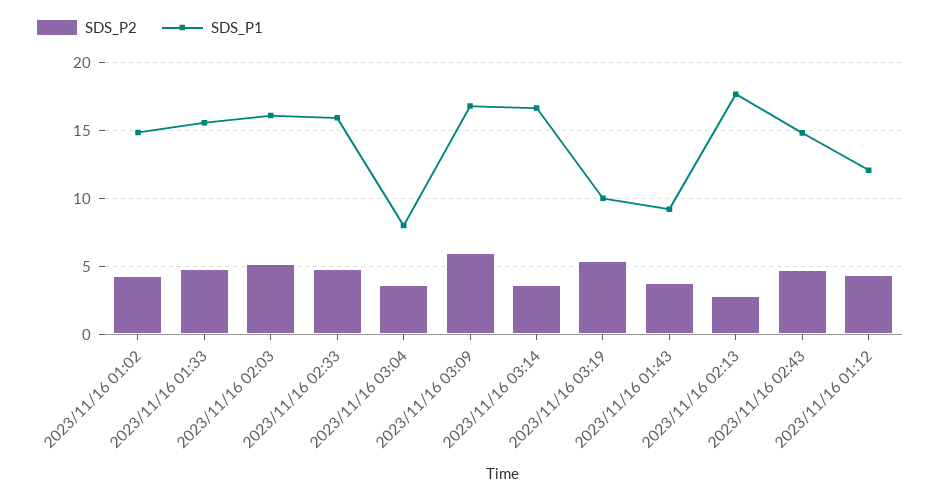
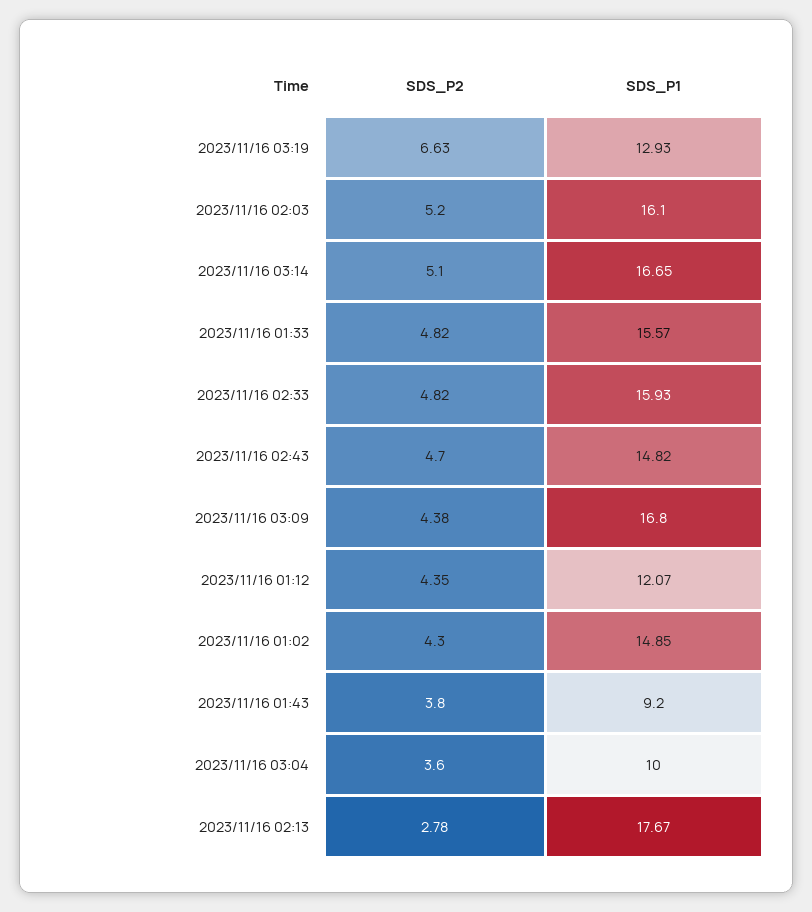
SDS_P1, 2023/11/16 03:04: 8 -> 10
SDS_P2, 2023/11/16 03:09: 6 -> 4.38
SDS_P2, 2023/11/16 03:14: 3.5 -> 5.1
SDS_P2, 2023/11/16 03:19: 5.5 -> 6.63
SDS_P1, 2023/11/16 03:19: 10 -> 12.93

